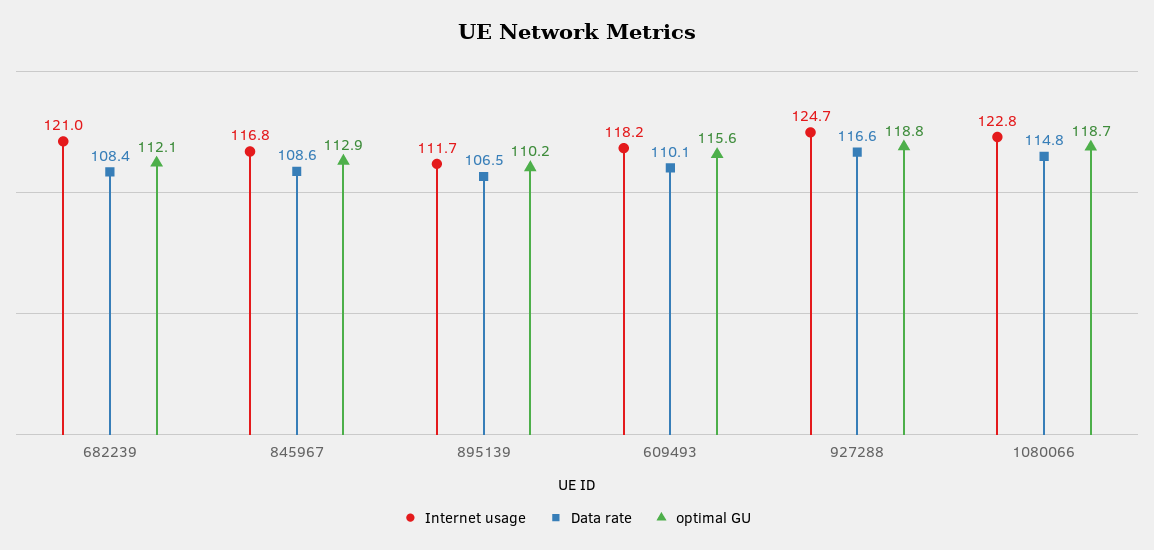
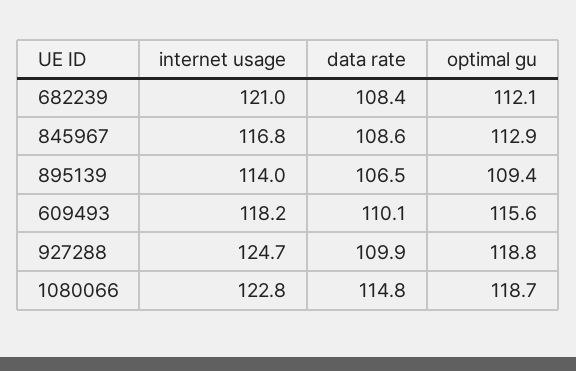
Internet usage, 895139: 111.7 -> 114
optimal GU, 895139: 110.2 -> 109.4
Data rate, 927288: 116.6 -> 109.9

